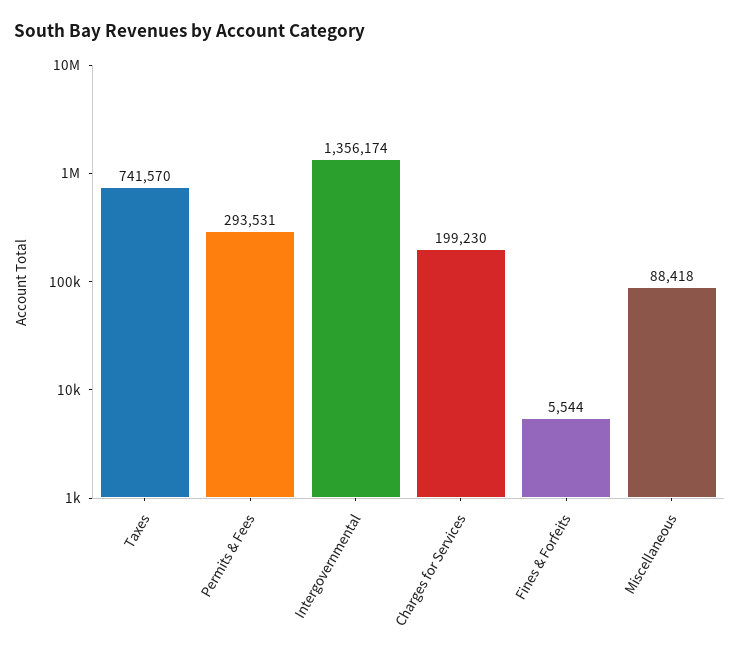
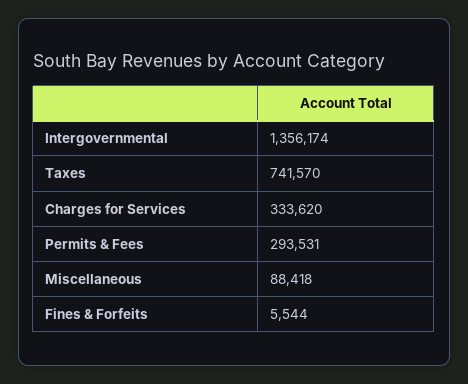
Charges for Services: 199230 -> 333620

